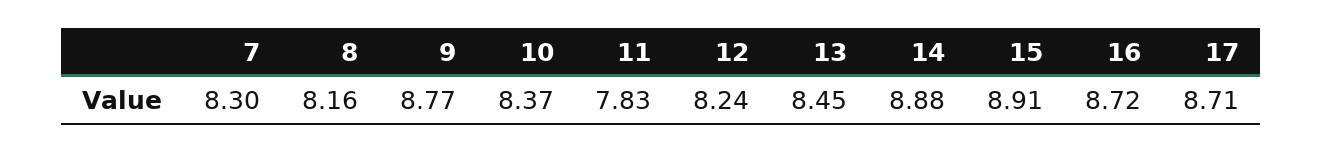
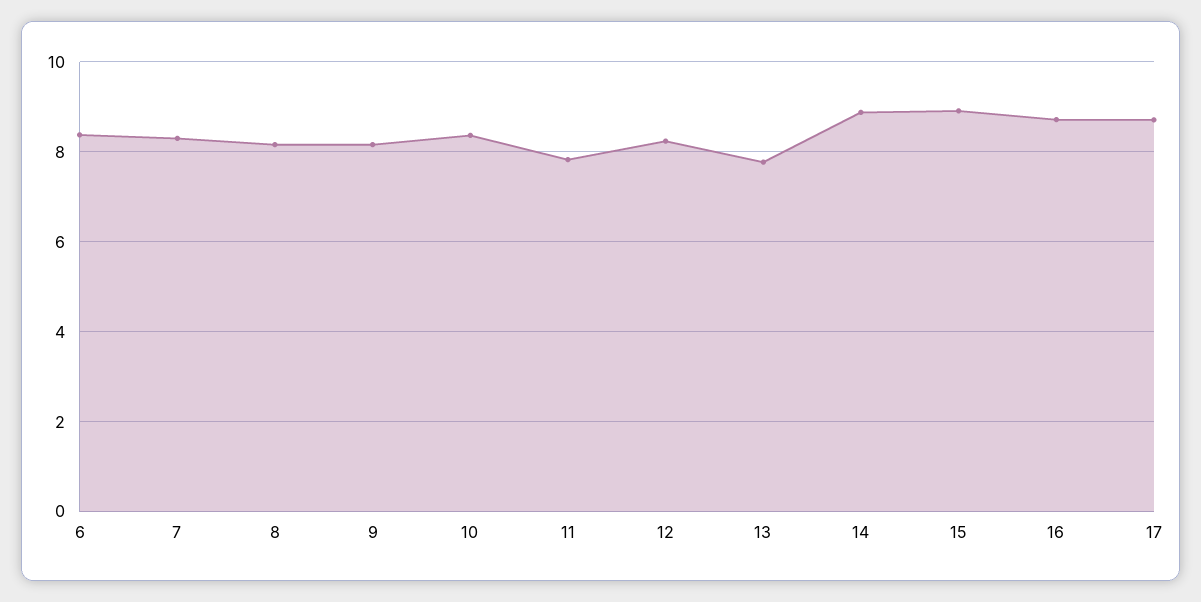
9: 8.77 -> 8.2
13: 8.45 -> 7.8
6: none -> 8.4

